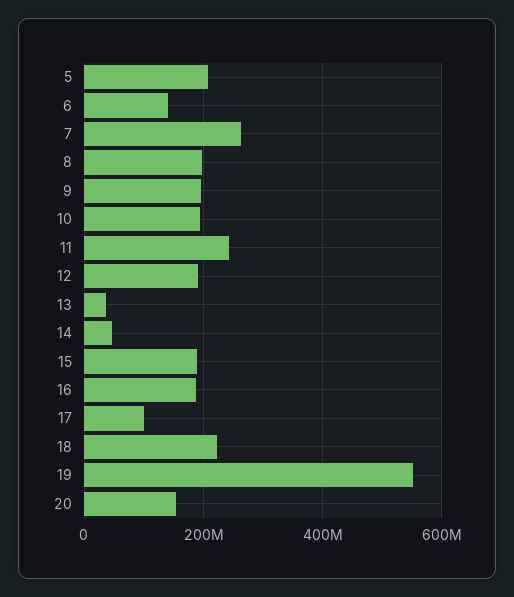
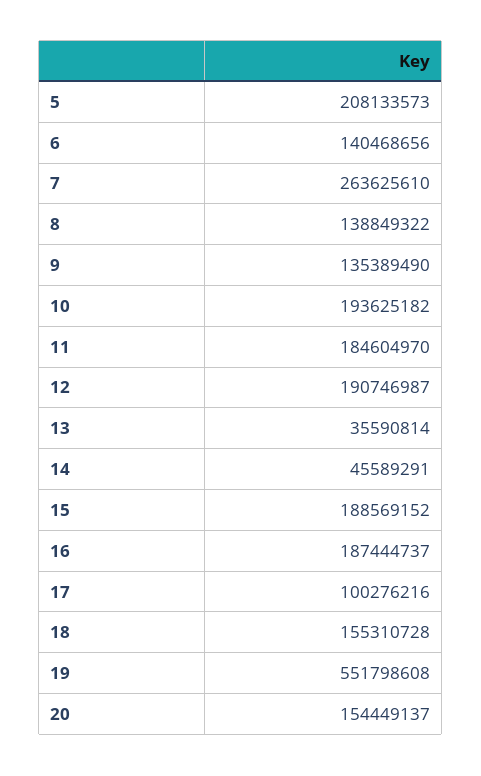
8: 200000000 -> 138849322
9: 200000000 -> 135389490
11: 240000000 -> 184604970
18: 220000000 -> 155310728

